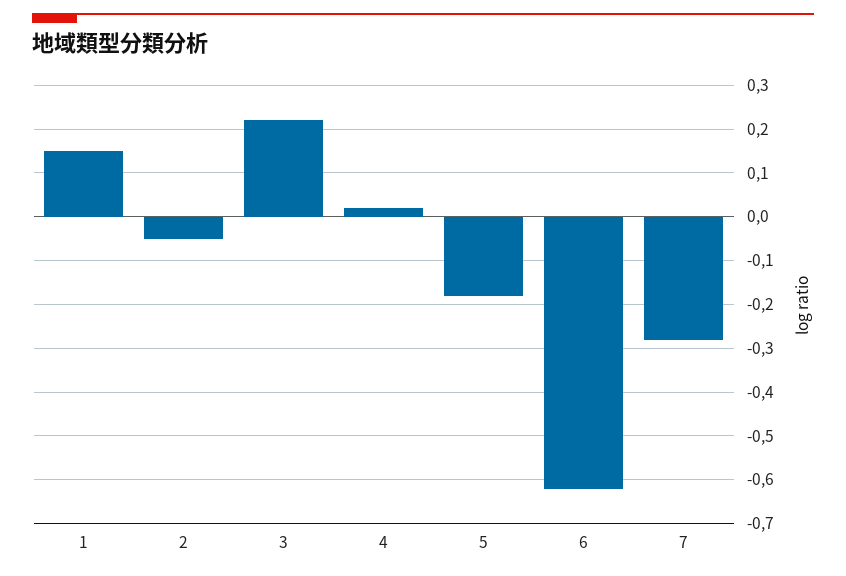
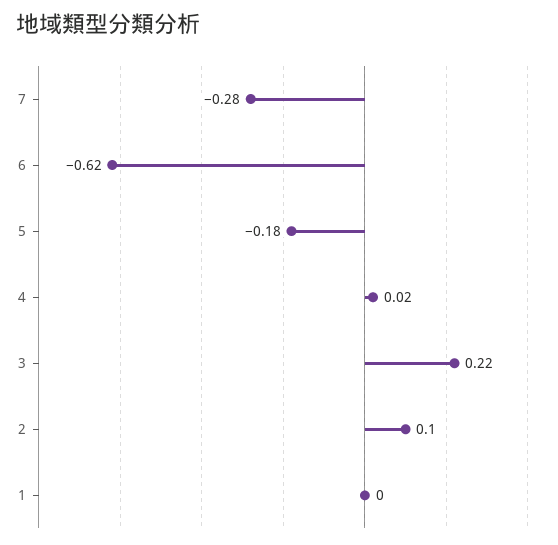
1: 0.15 -> 0
2: -0.05 -> 0.1

